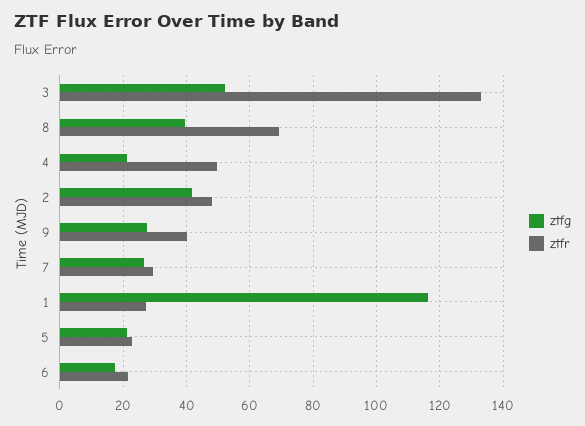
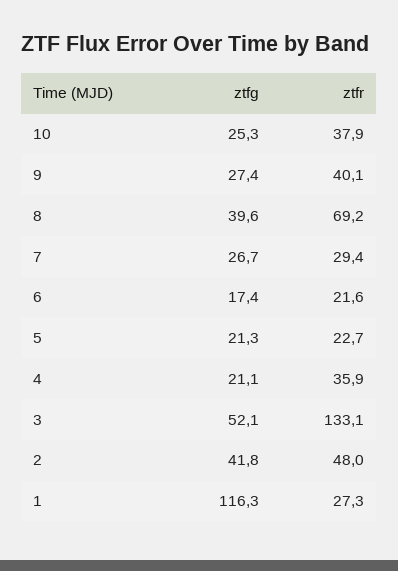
ztfr, 4: 50 -> 35.9
ztfg, 10: none -> 25.3
ztfr, 10: none -> 37.9

